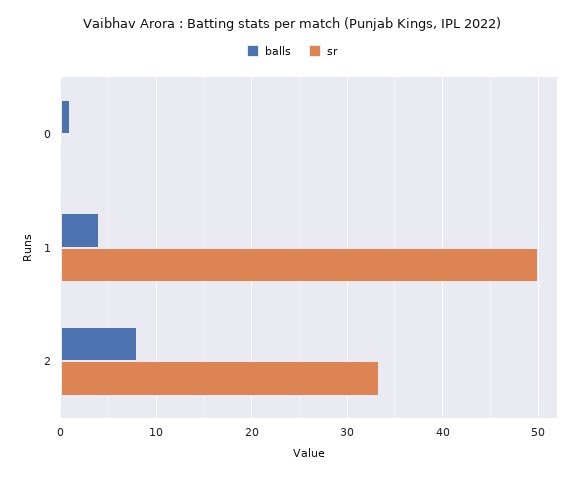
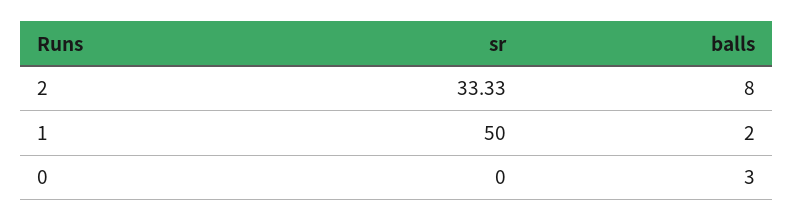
balls, 0: 1 -> 3
balls, 1: 4 -> 2

